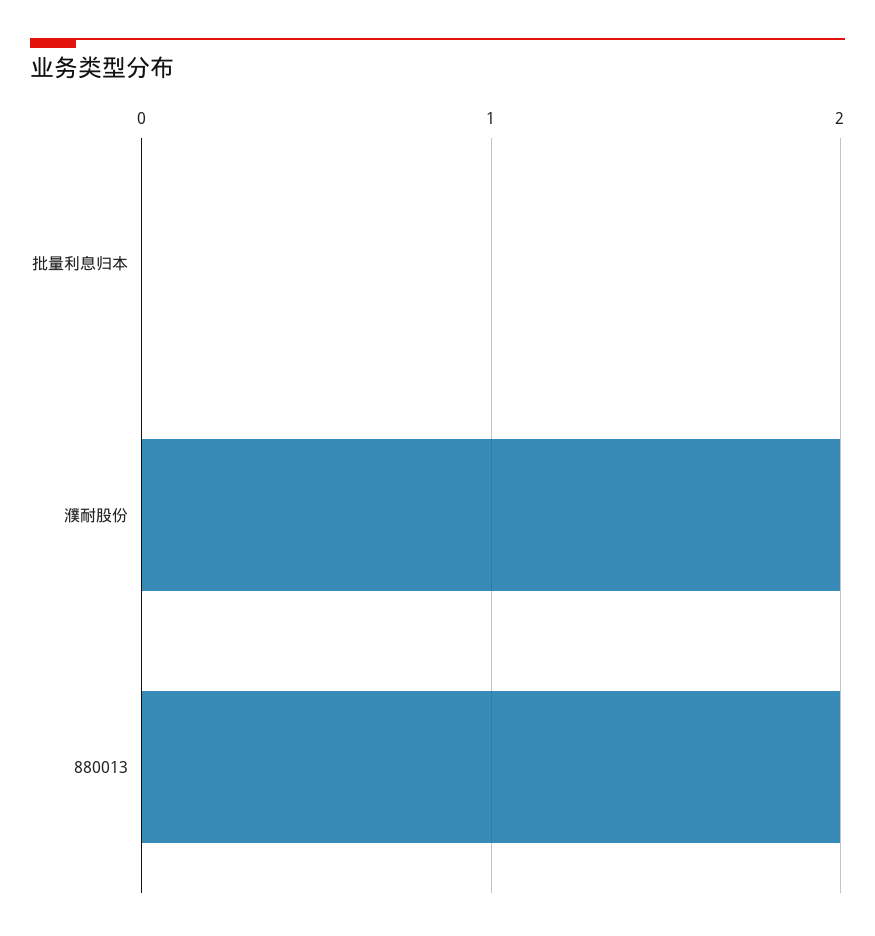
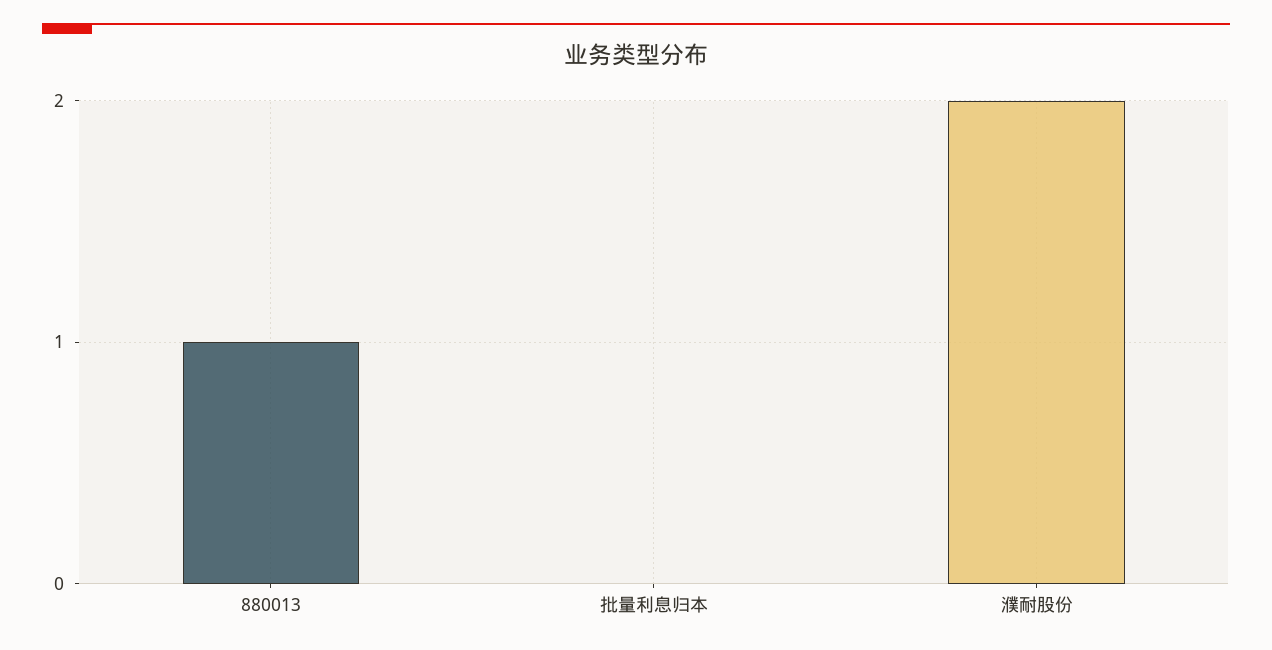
880013: 2 -> 1

